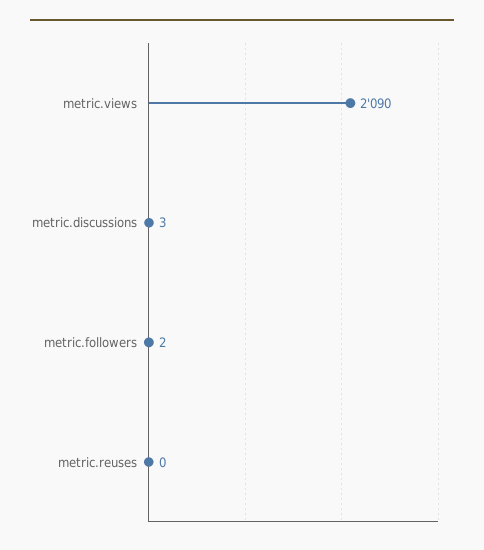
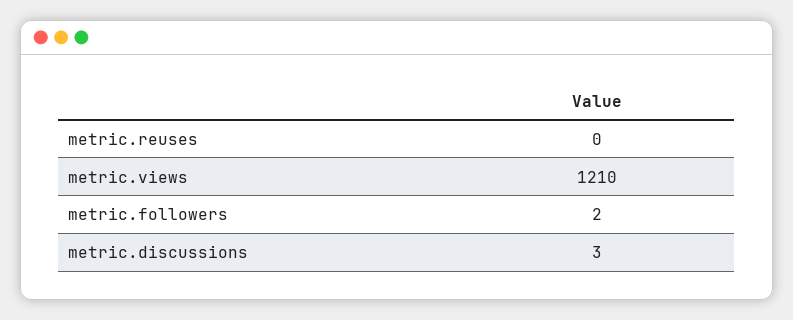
metric.views: 2090 -> 1210

